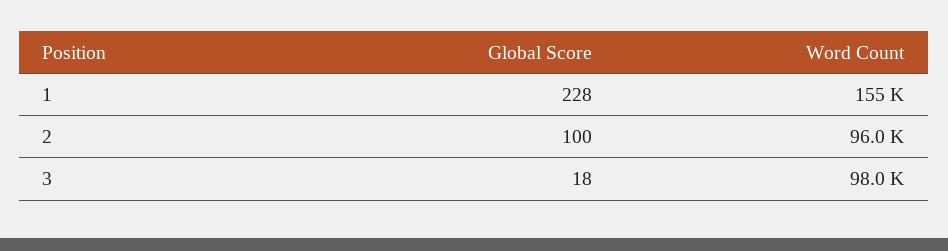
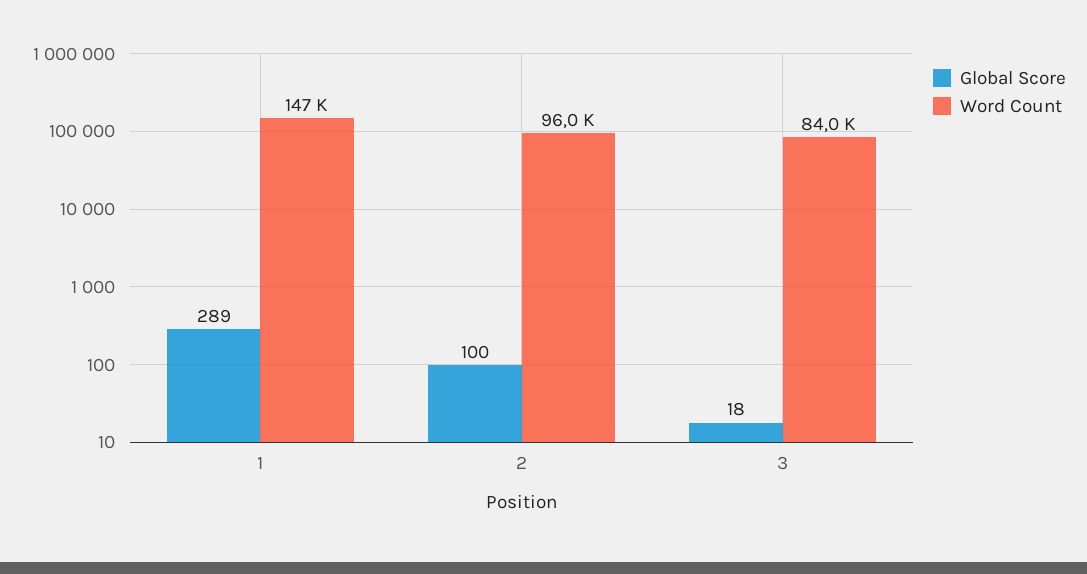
Global Score, 1: 228 -> 289
Word Count, 1: 155000 -> 147000
Word Count, 3: 98000 -> 84000

